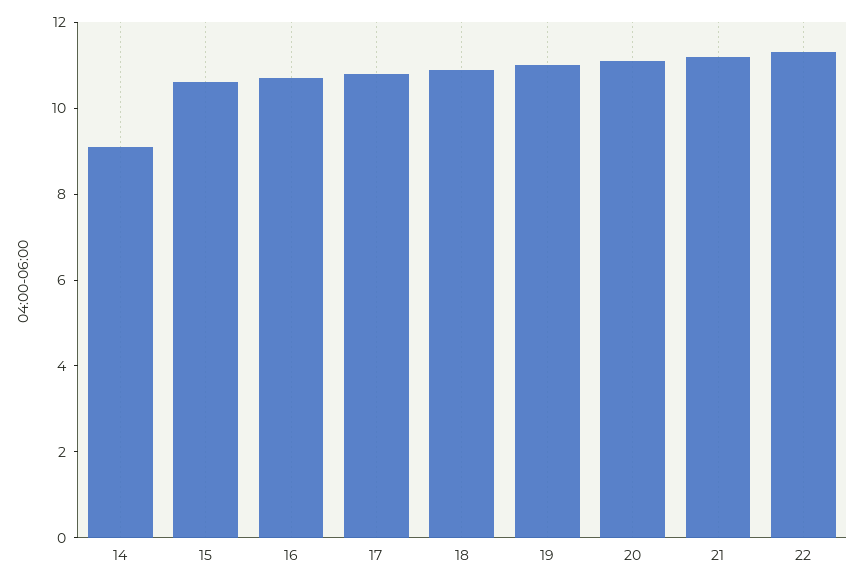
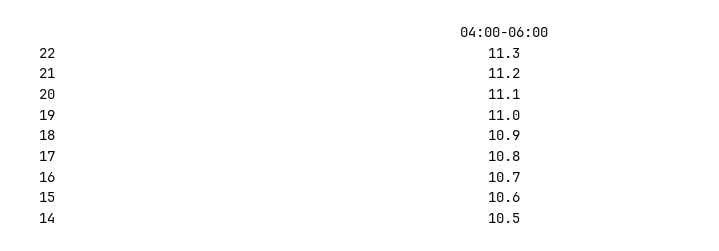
14: 9 -> 10.5

